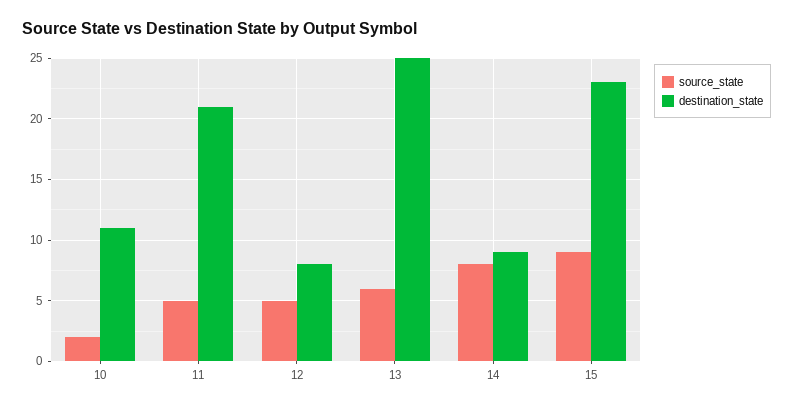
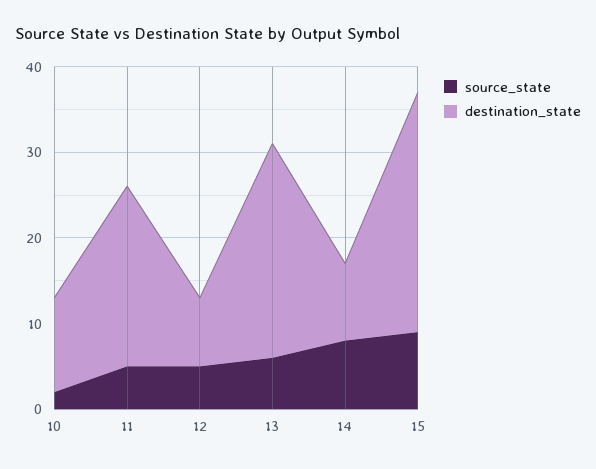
destination_state, 15: 23 -> 28

